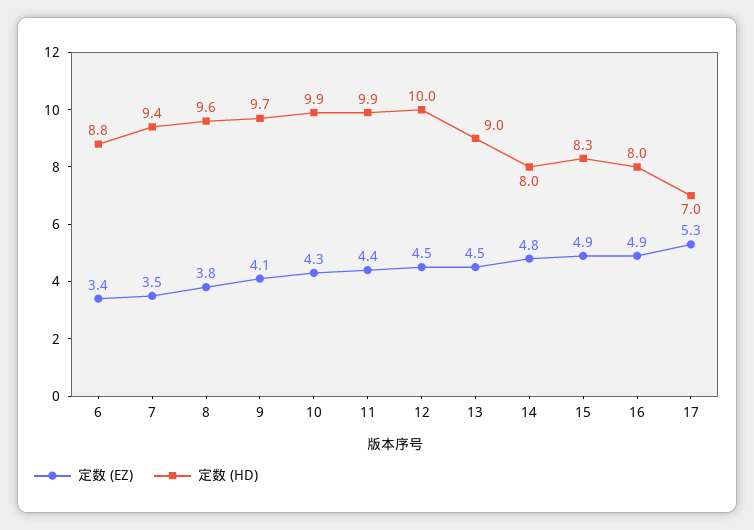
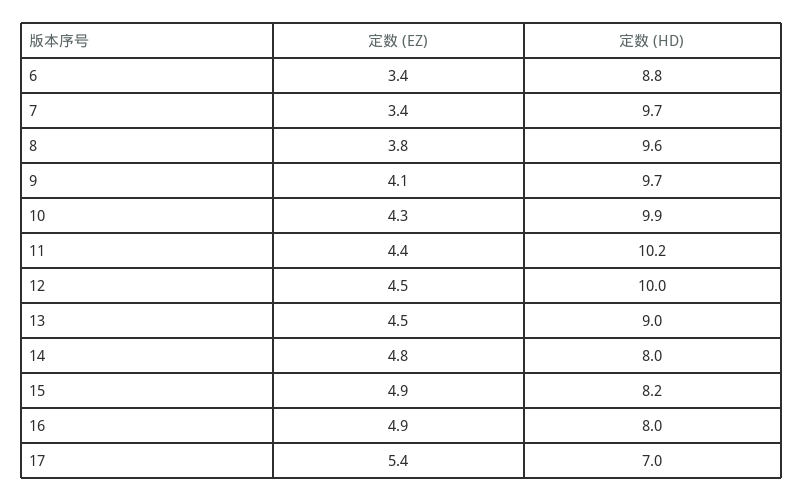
定数 (EZ), 7: 3.5 -> 3.4
定数 (HD), 7: 9.4 -> 9.7
定数 (HD), 11: 9.9 -> 10.2
定数 (HD), 15: 8.3 -> 8.2
定数 (EZ), 17: 5.3 -> 5.4

